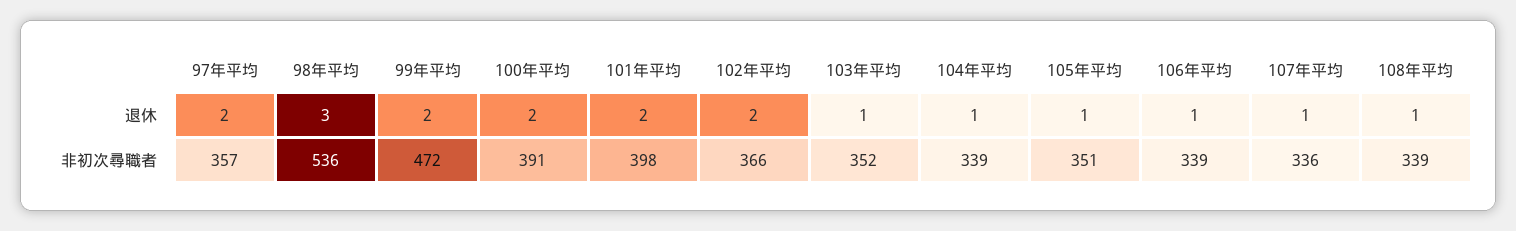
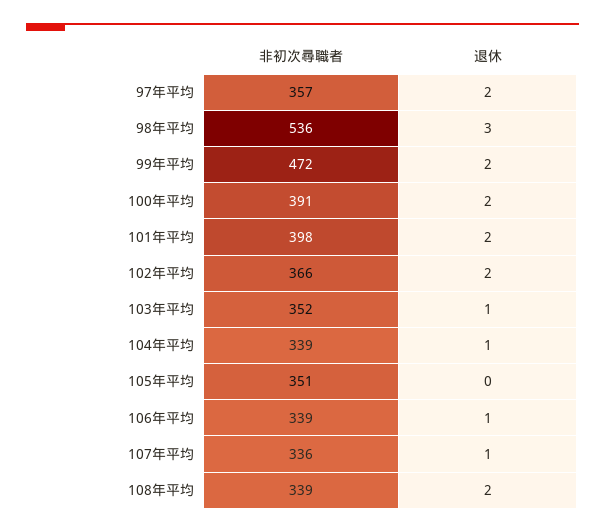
105年平均, 退休: 1 -> 0
108年平均, 退休: 1 -> 2

